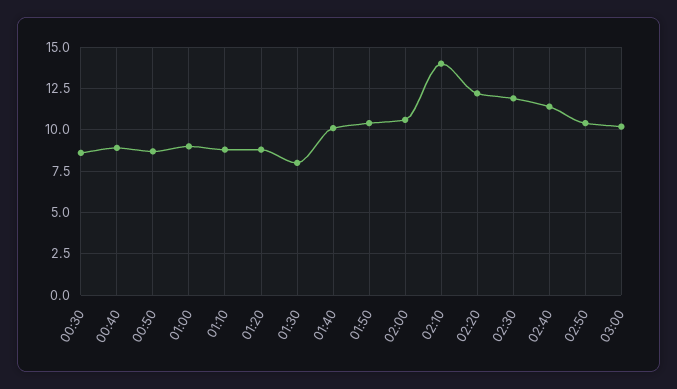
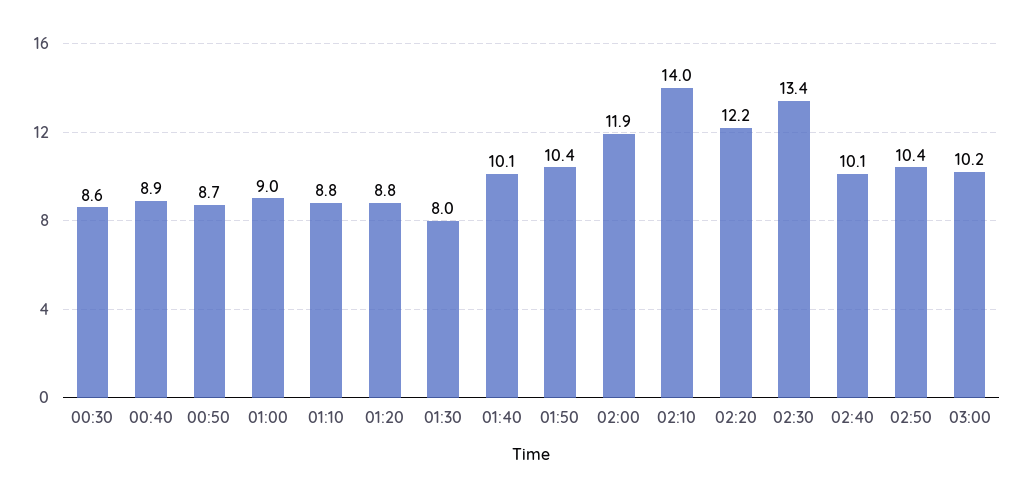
02:00: 10.5 -> 11.9
02:30: 12 -> 13.4
02:40: 11.5 -> 10.1

